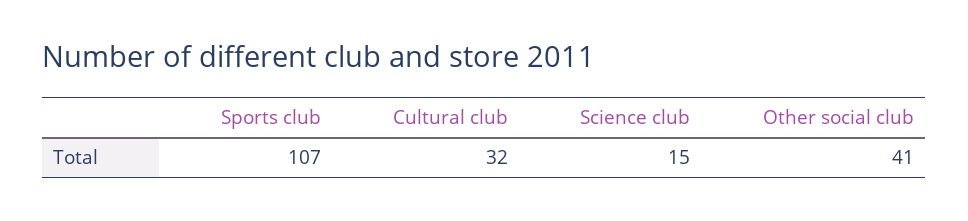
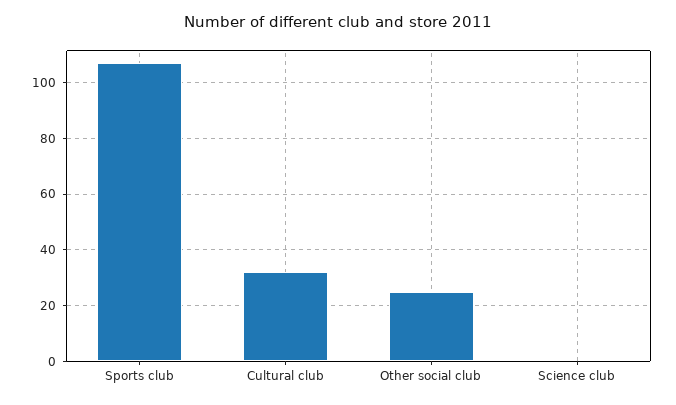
Science club: 15 -> 0
Other social club: 41 -> 25

